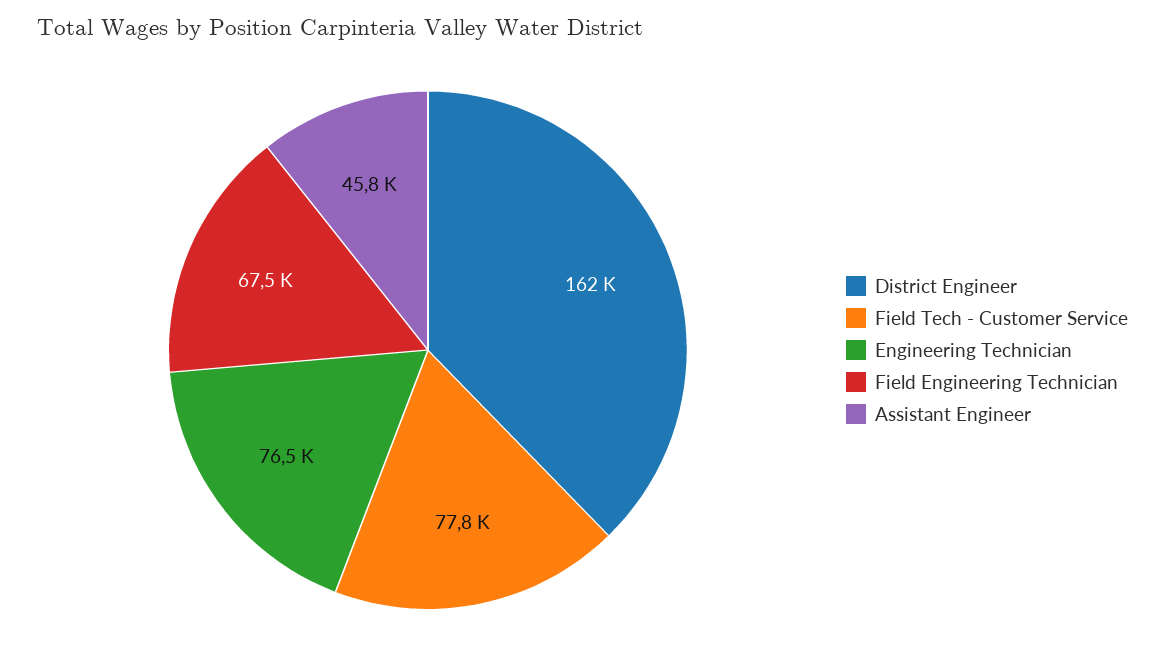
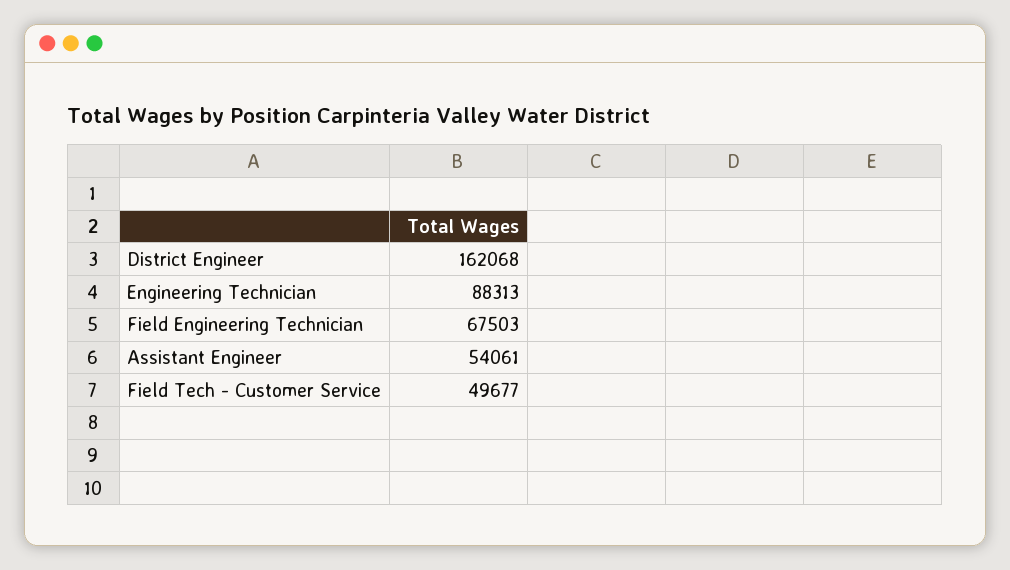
Field Tech - Customer Service: 77800 -> 49677
Engineering Technician: 76500 -> 88313
Assistant Engineer: 45800 -> 54061

